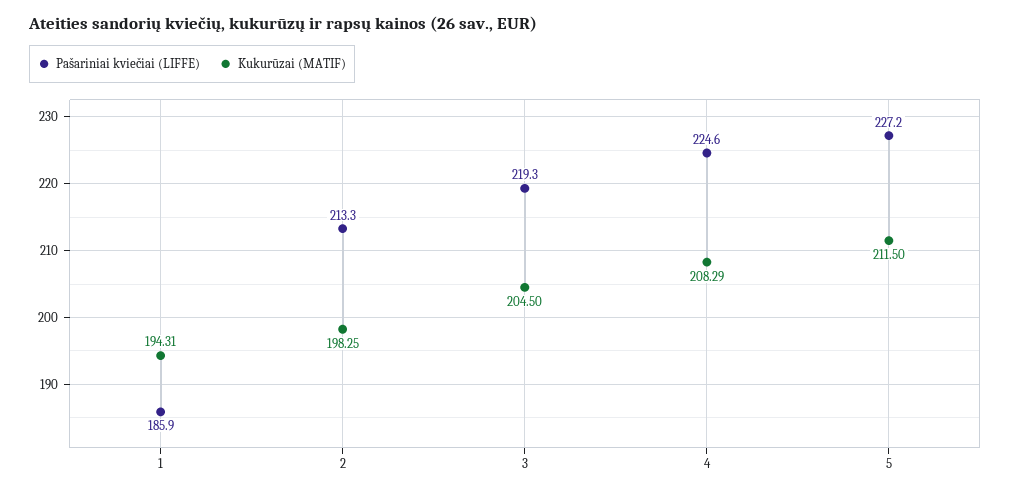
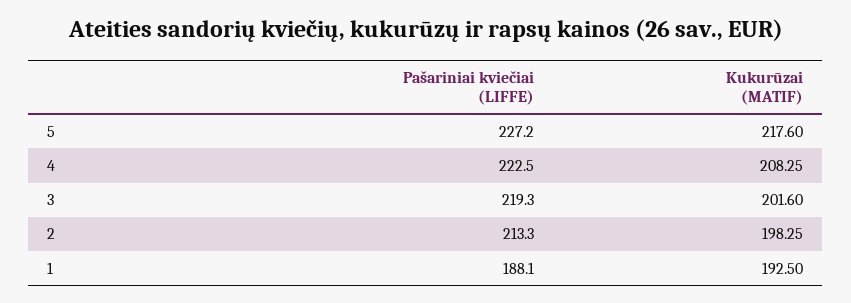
Pašariniai kviečiai (LIFFE), 1: 185.9 -> 188.1
Kukurūzai (MATIF), 1: 194.31 -> 192.5
Kukurūzai (MATIF), 3: 204.5 -> 201.6
Pašariniai kviečiai (LIFFE), 4: 224.6 -> 222.5
Kukurūzai (MATIF), 4: 208.29 -> 208.25
Kukurūzai (MATIF), 5: 211.5 -> 217.6

